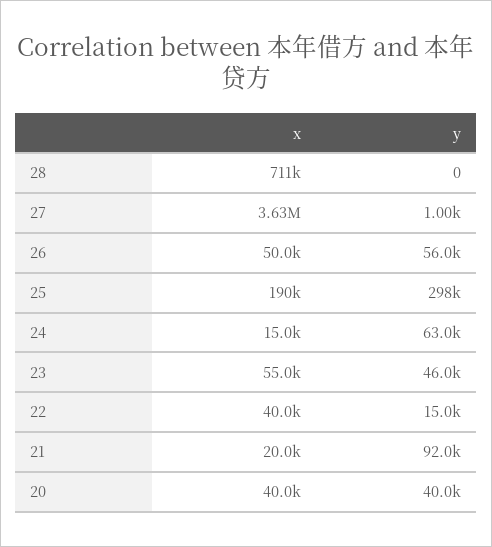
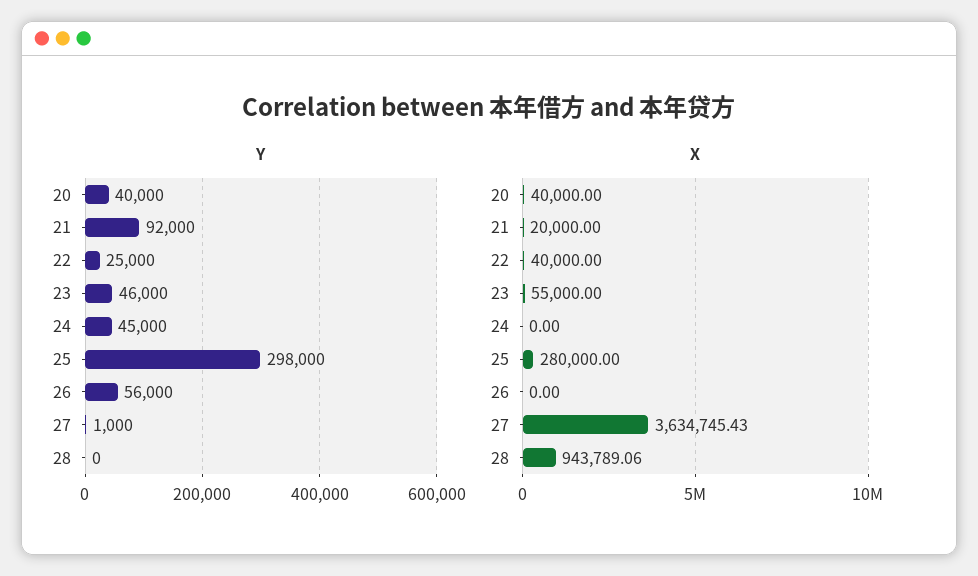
x, 28: 711000 -> 943789.06
x, 26: 50000 -> 0
x, 25: 190000 -> 280000
x, 24: 15000 -> 0
y, 24: 63000 -> 45000
y, 22: 15000 -> 25000

